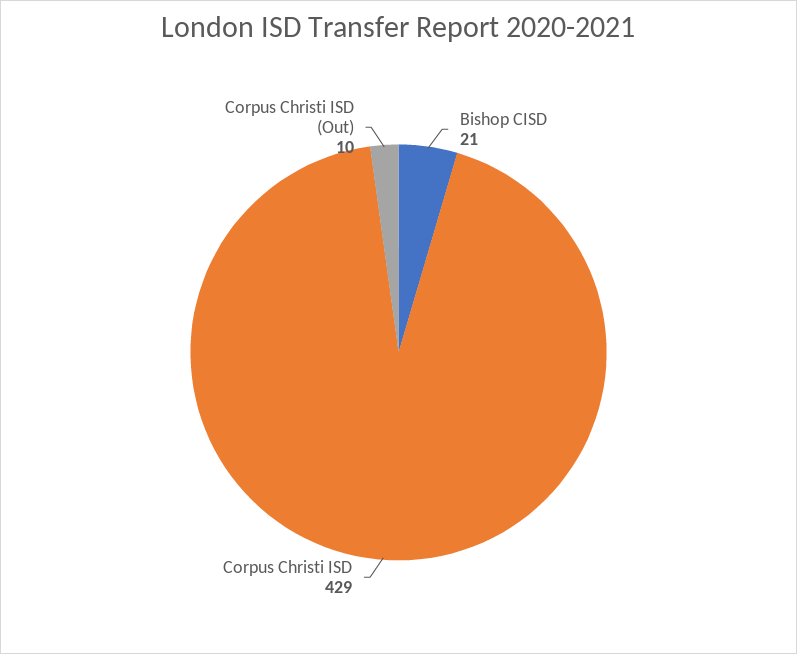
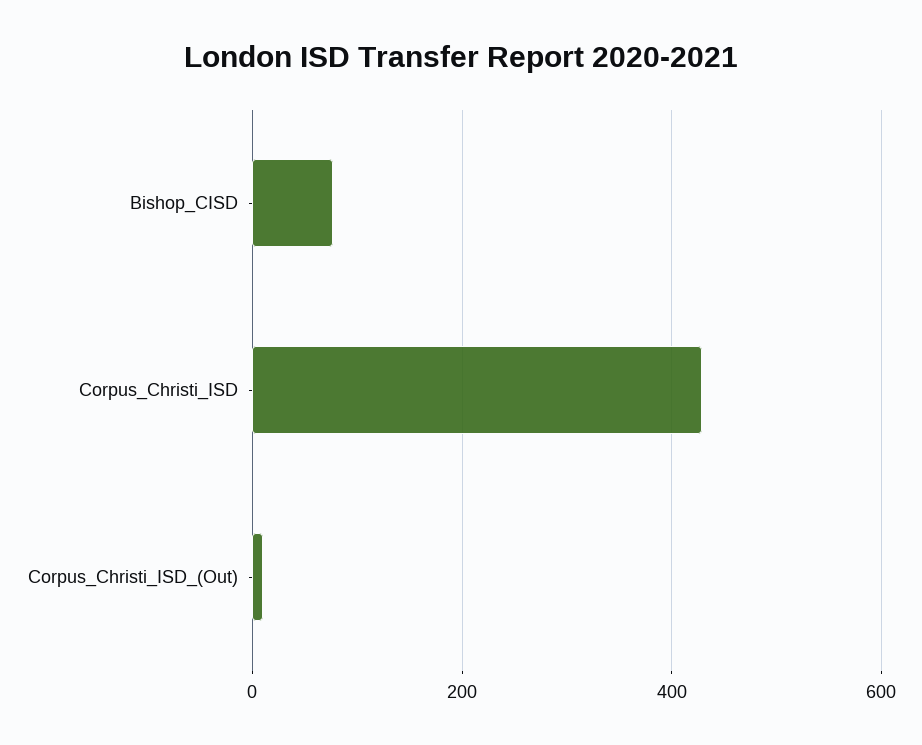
Bishop CISD: 21 -> 80

